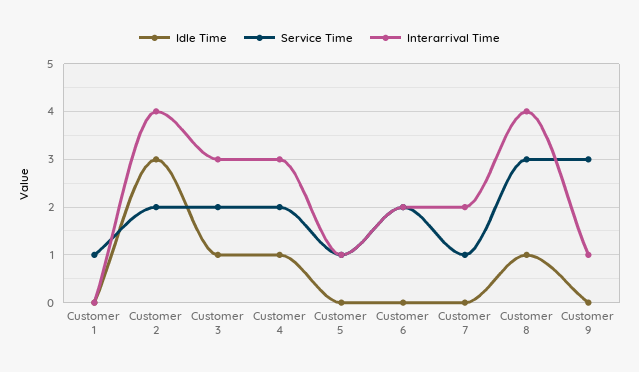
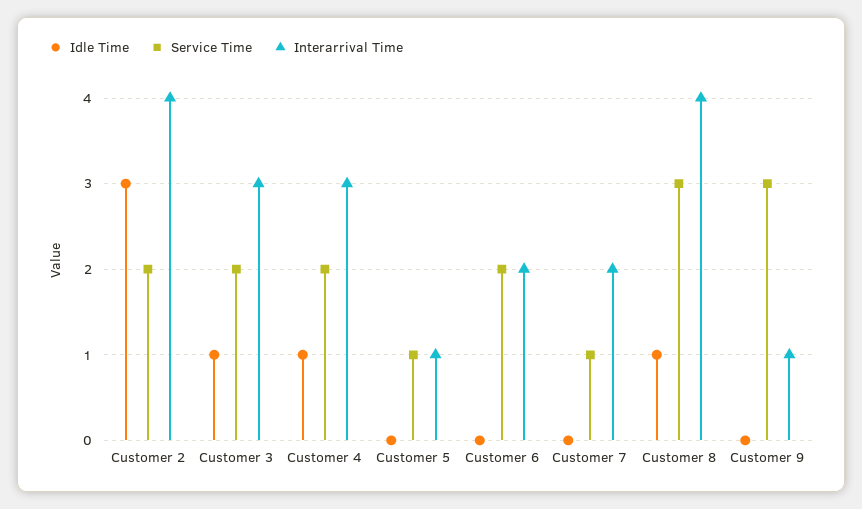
Idle Time, Customer 1: 0 -> none
Service Time, Customer 1: 1 -> none
Interarrival Time, Customer 1: 0 -> none

